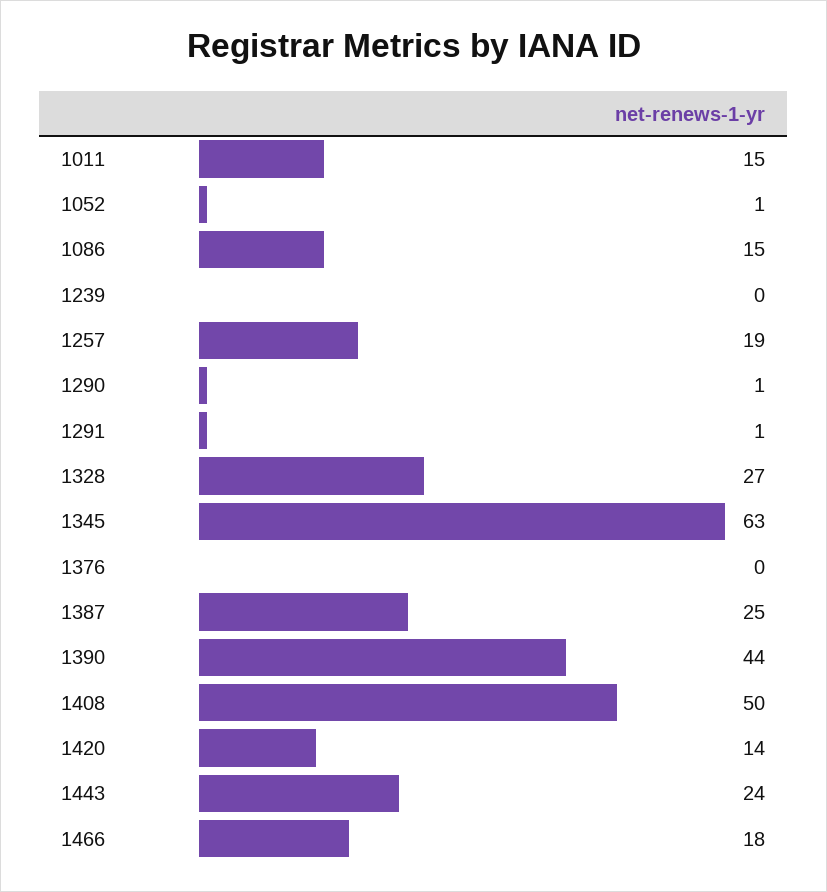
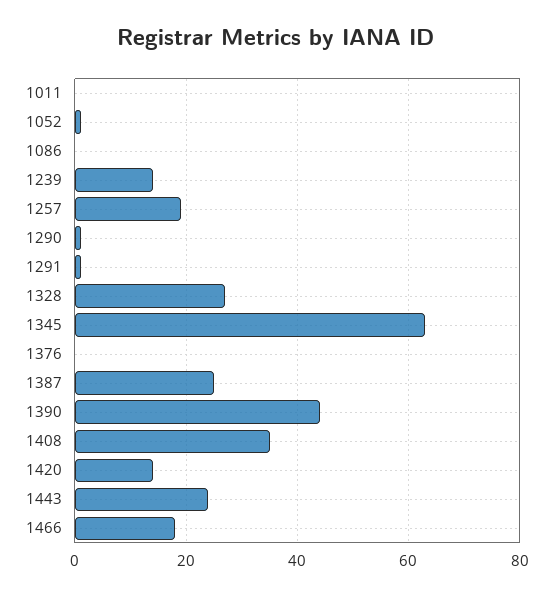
1011: 15 -> 0
1086: 15 -> 0
1239: 0 -> 15
1408: 50 -> 35

